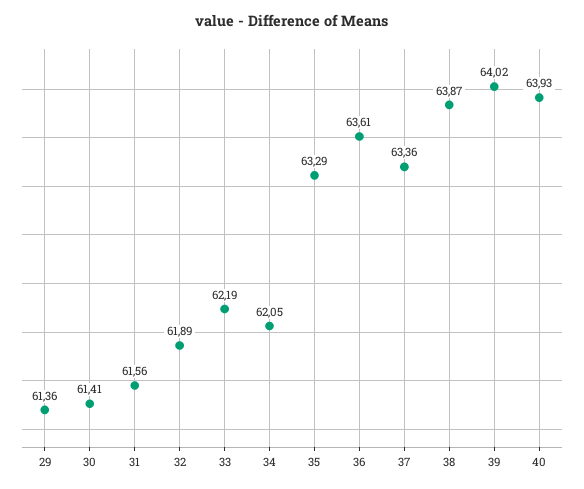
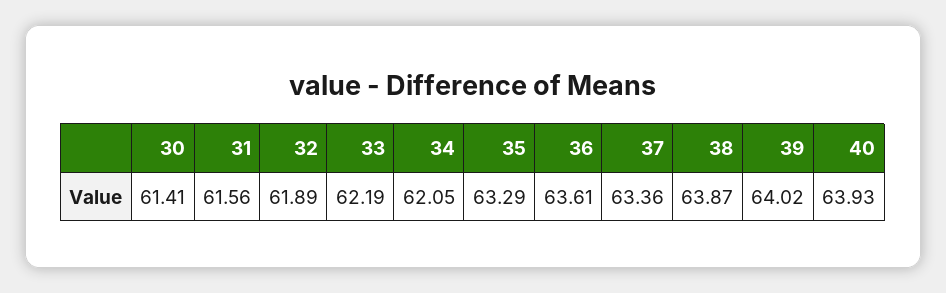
29: 61.36 -> none

